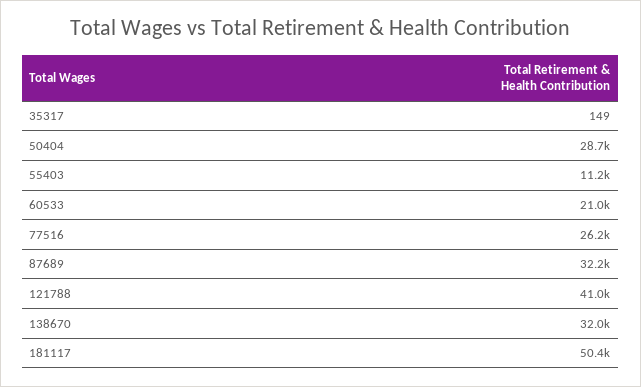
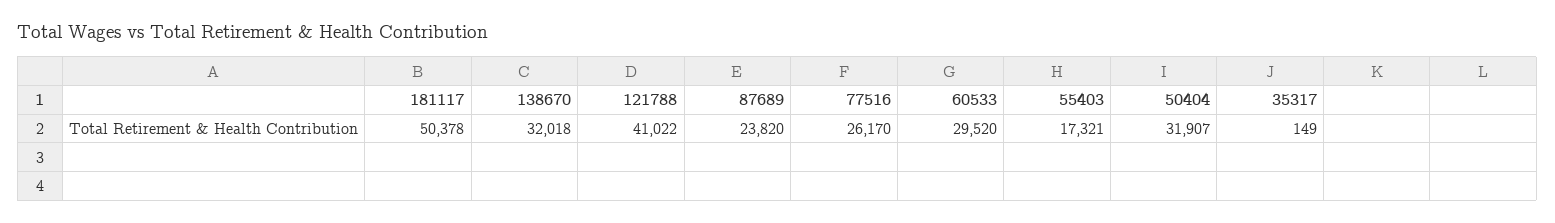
50404: 28700 -> 31907
55403: 11200 -> 17321
60533: 21000 -> 29520
87689: 32200 -> 23820

